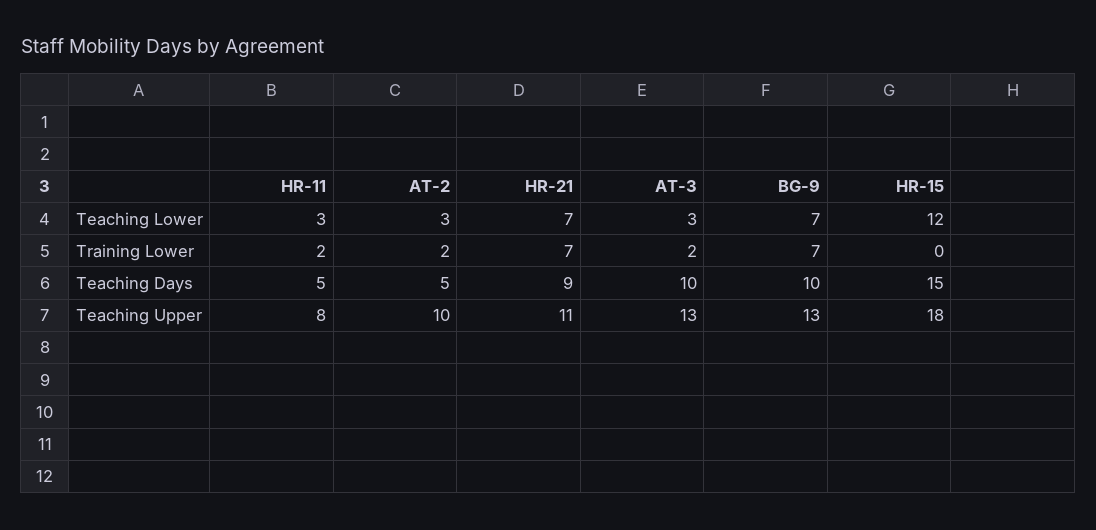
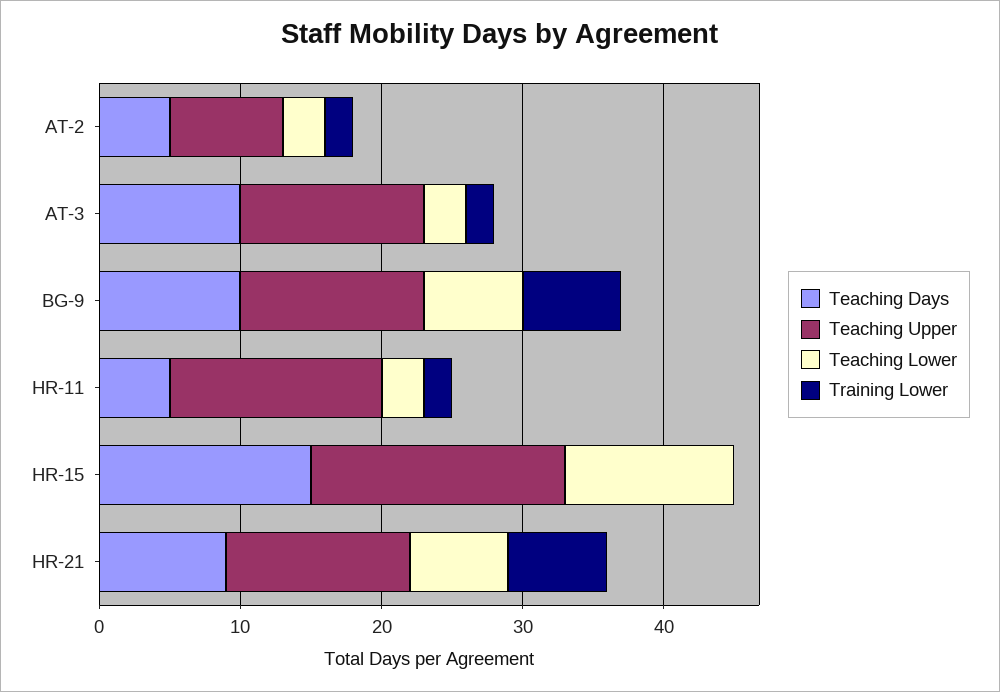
Teaching Upper, HR-11: 8 -> 15
Teaching Upper, AT-2: 10 -> 8
Teaching Upper, HR-21: 11 -> 13

